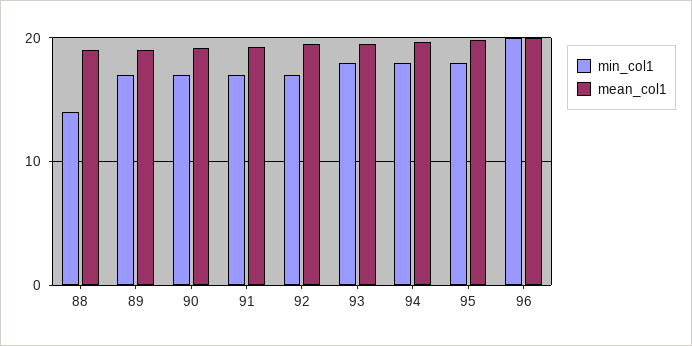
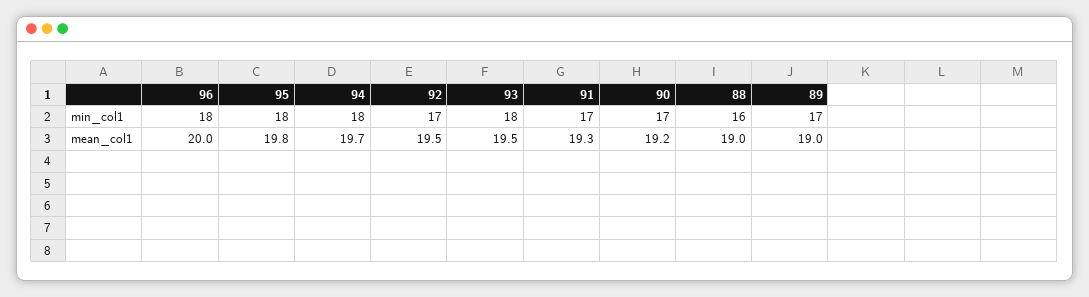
min_col1, 88: 14 -> 16
min_col1, 96: 20 -> 18

